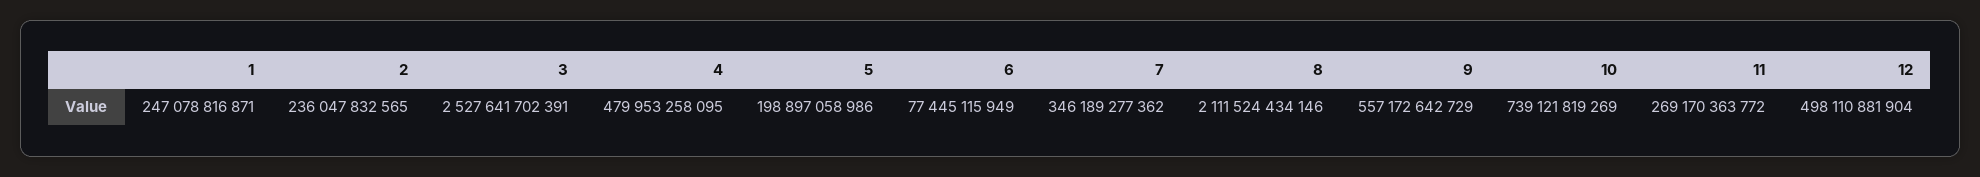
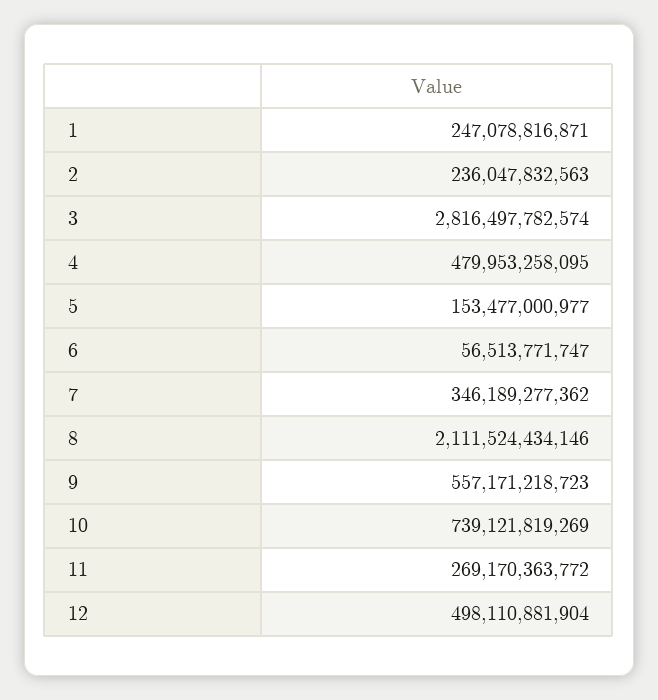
2: 236047832565 -> 236047832563
3: 2527641702391 -> 2816497782574
5: 198897058986 -> 153477000977
6: 77445115949 -> 56513771747
9: 557172642729 -> 557171218723

